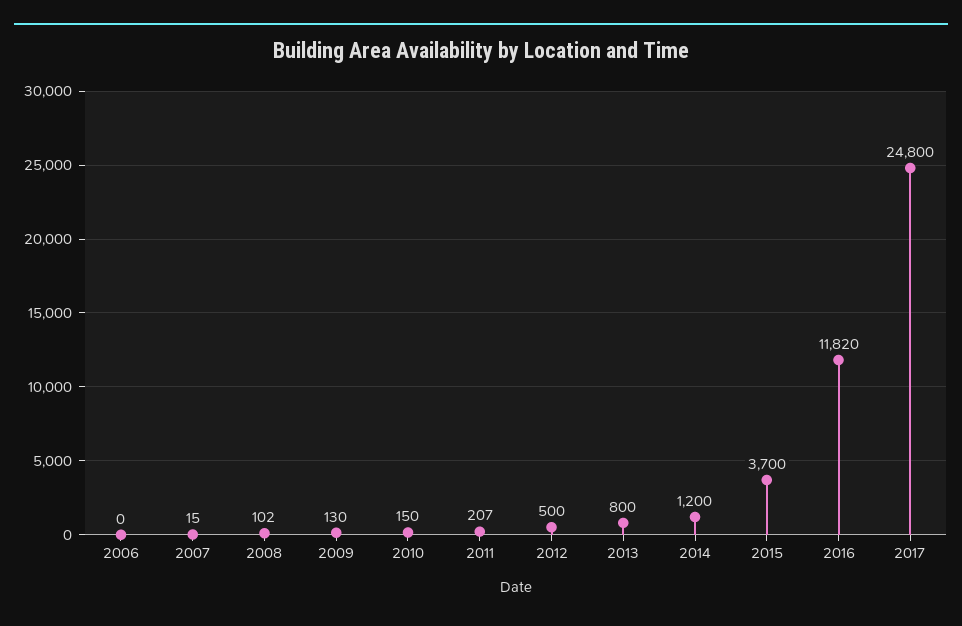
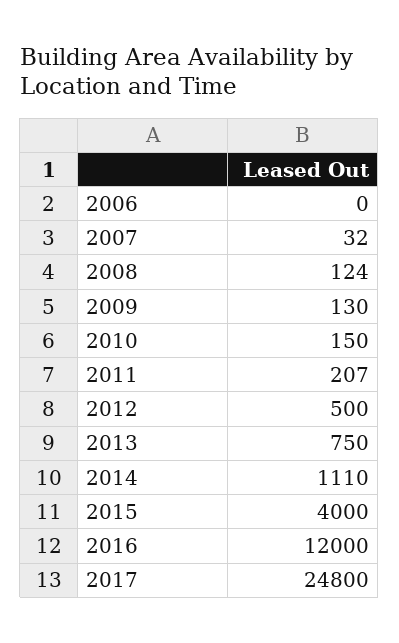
2007: 15 -> 32
2008: 102 -> 124
2013: 800 -> 750
2014: 1200 -> 1110
2015: 3700 -> 4000
2016: 11820 -> 12000

